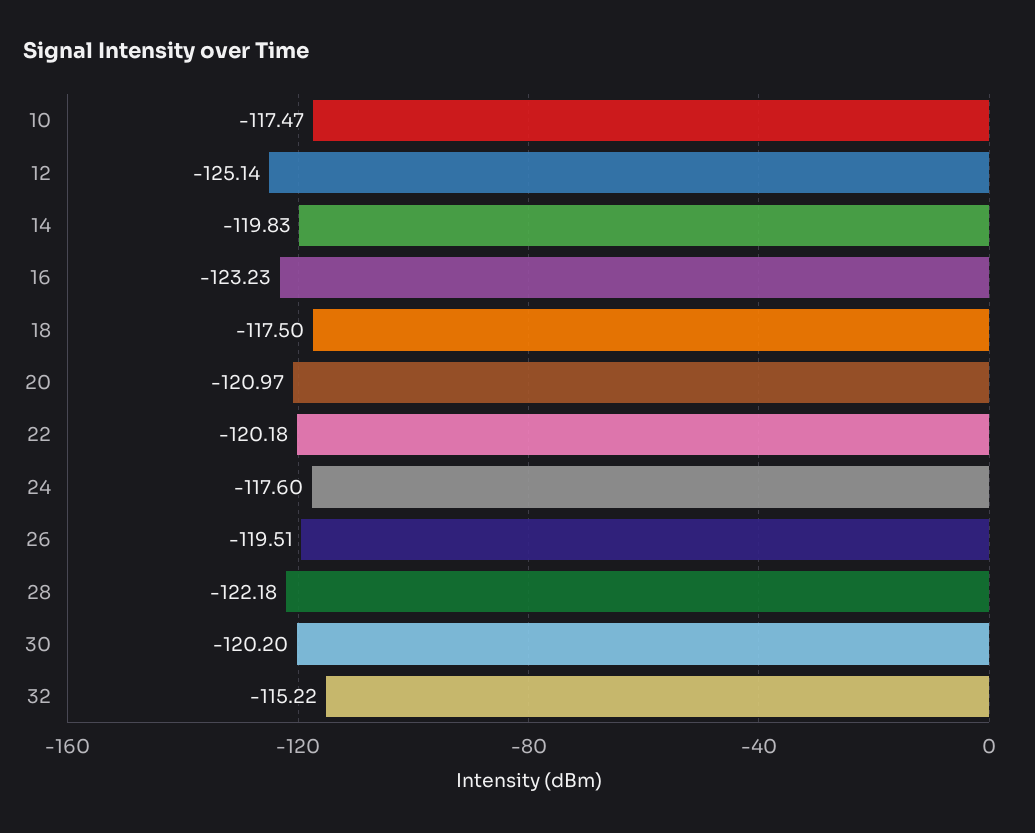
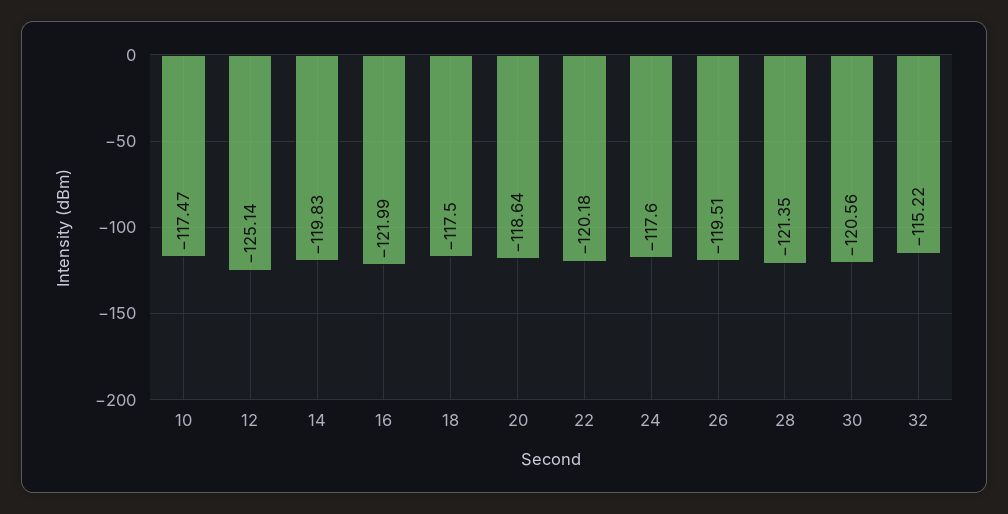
16: -123.23 -> -121.99
20: -120.97 -> -118.64
28: -122.18 -> -121.35
30: -120.2 -> -120.56

